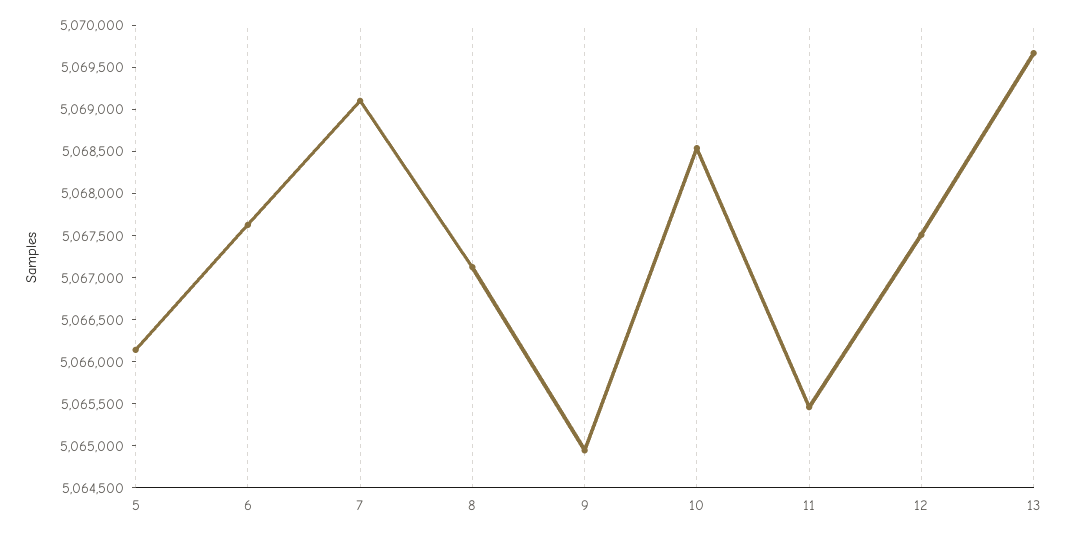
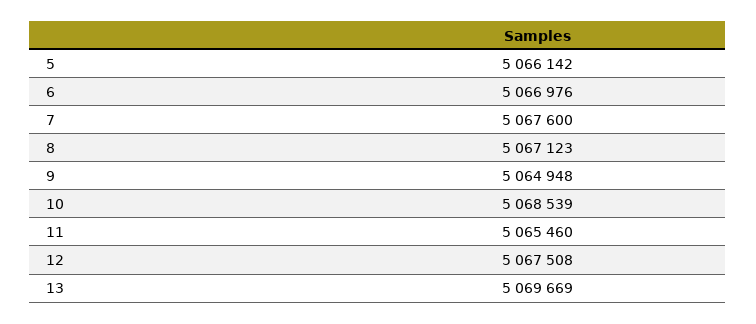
6: 5067600 -> 5066976
7: 5069100 -> 5067600

